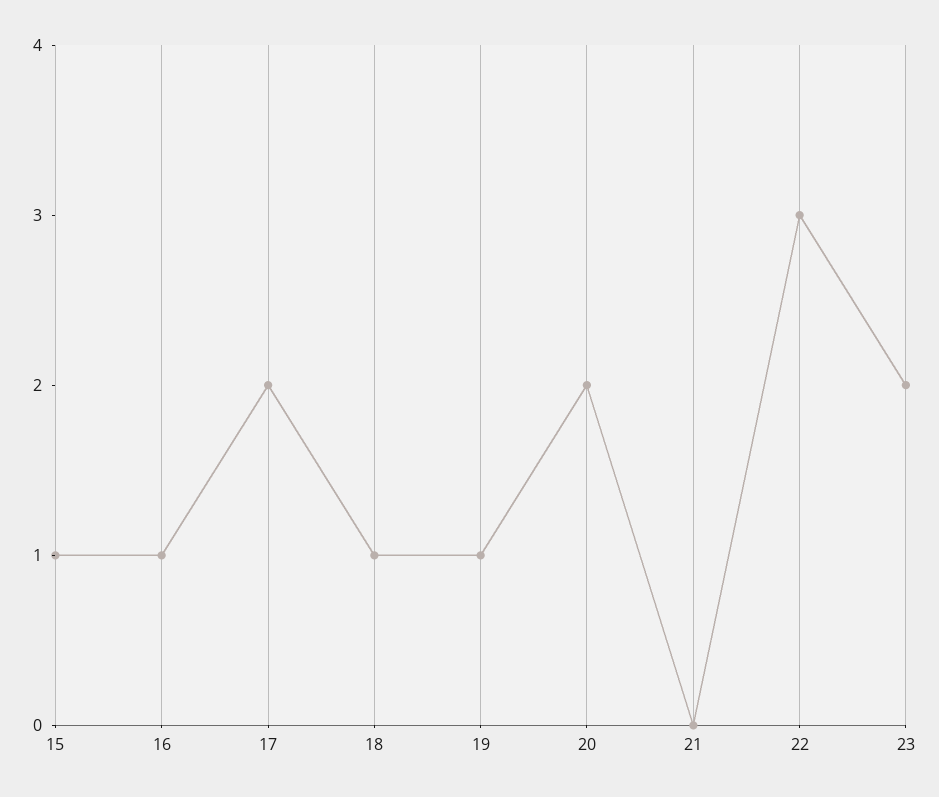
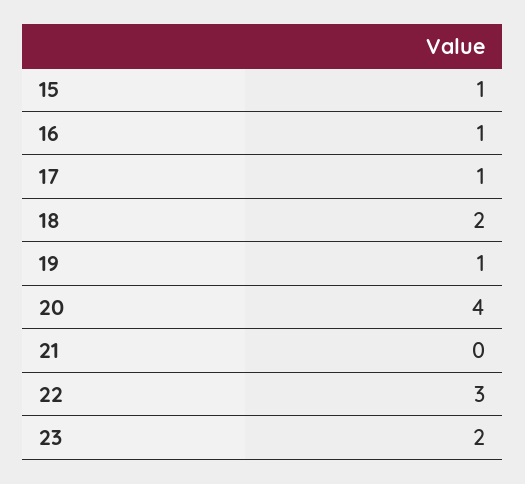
17: 2 -> 1
18: 1 -> 2
20: 2 -> 4

